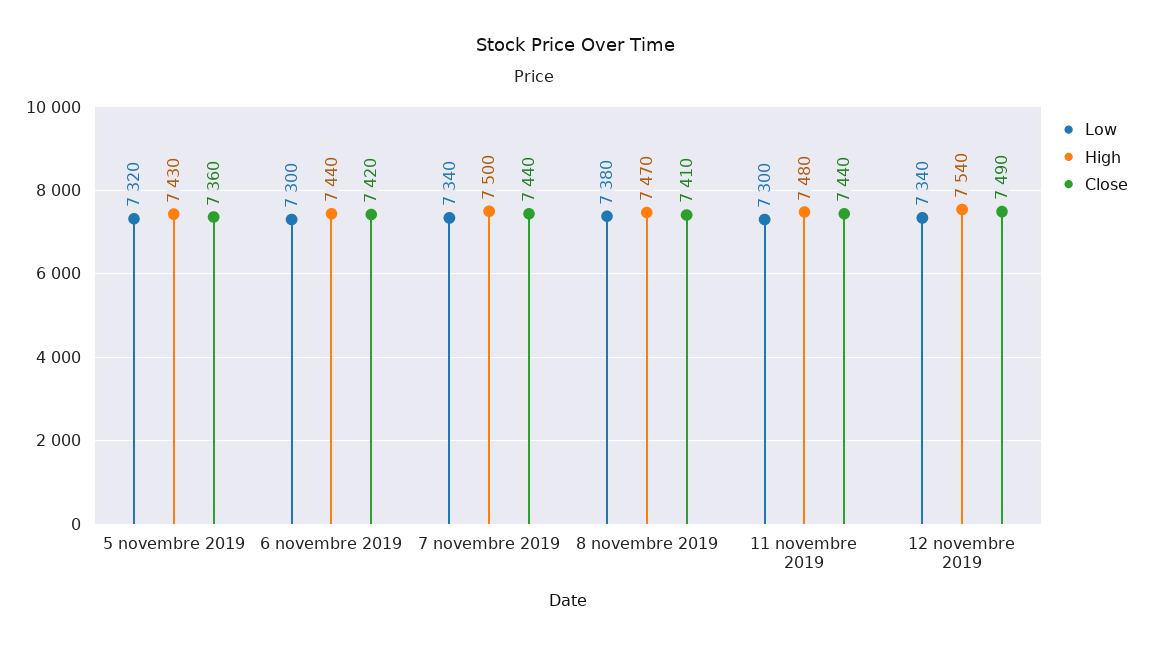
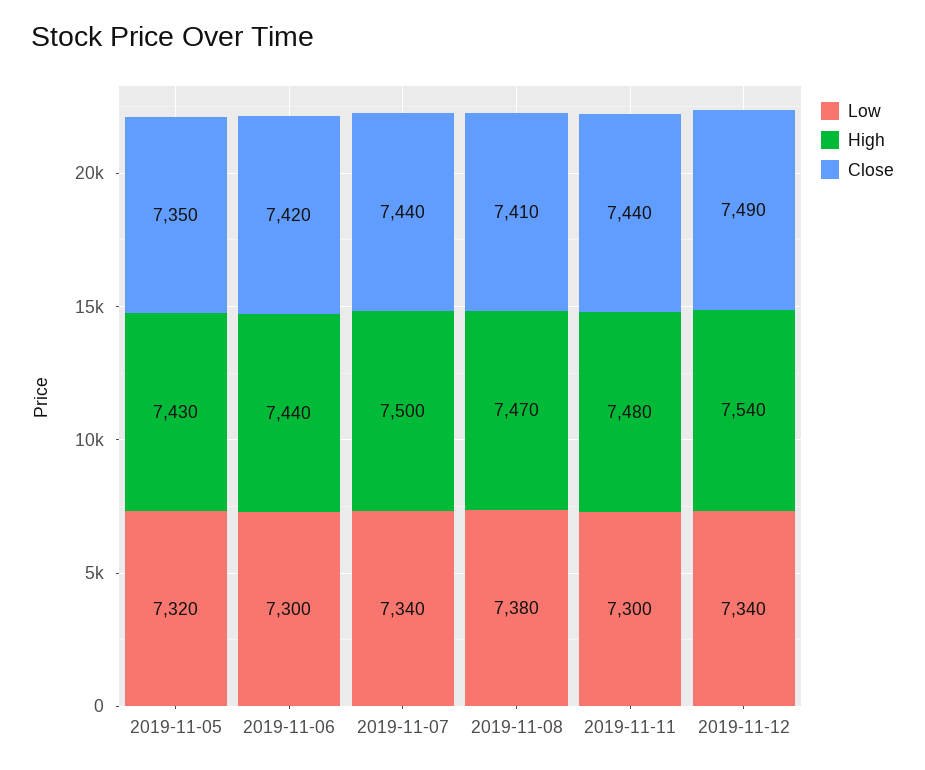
Close, 5 novembre 2019: 7360 -> 7350

